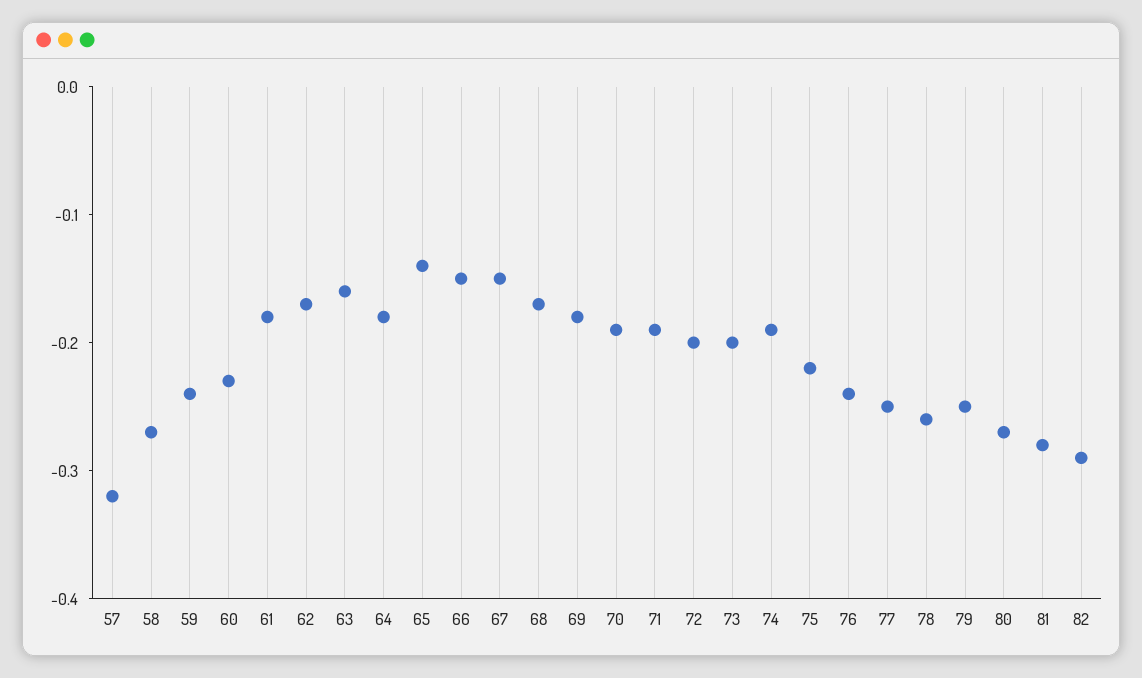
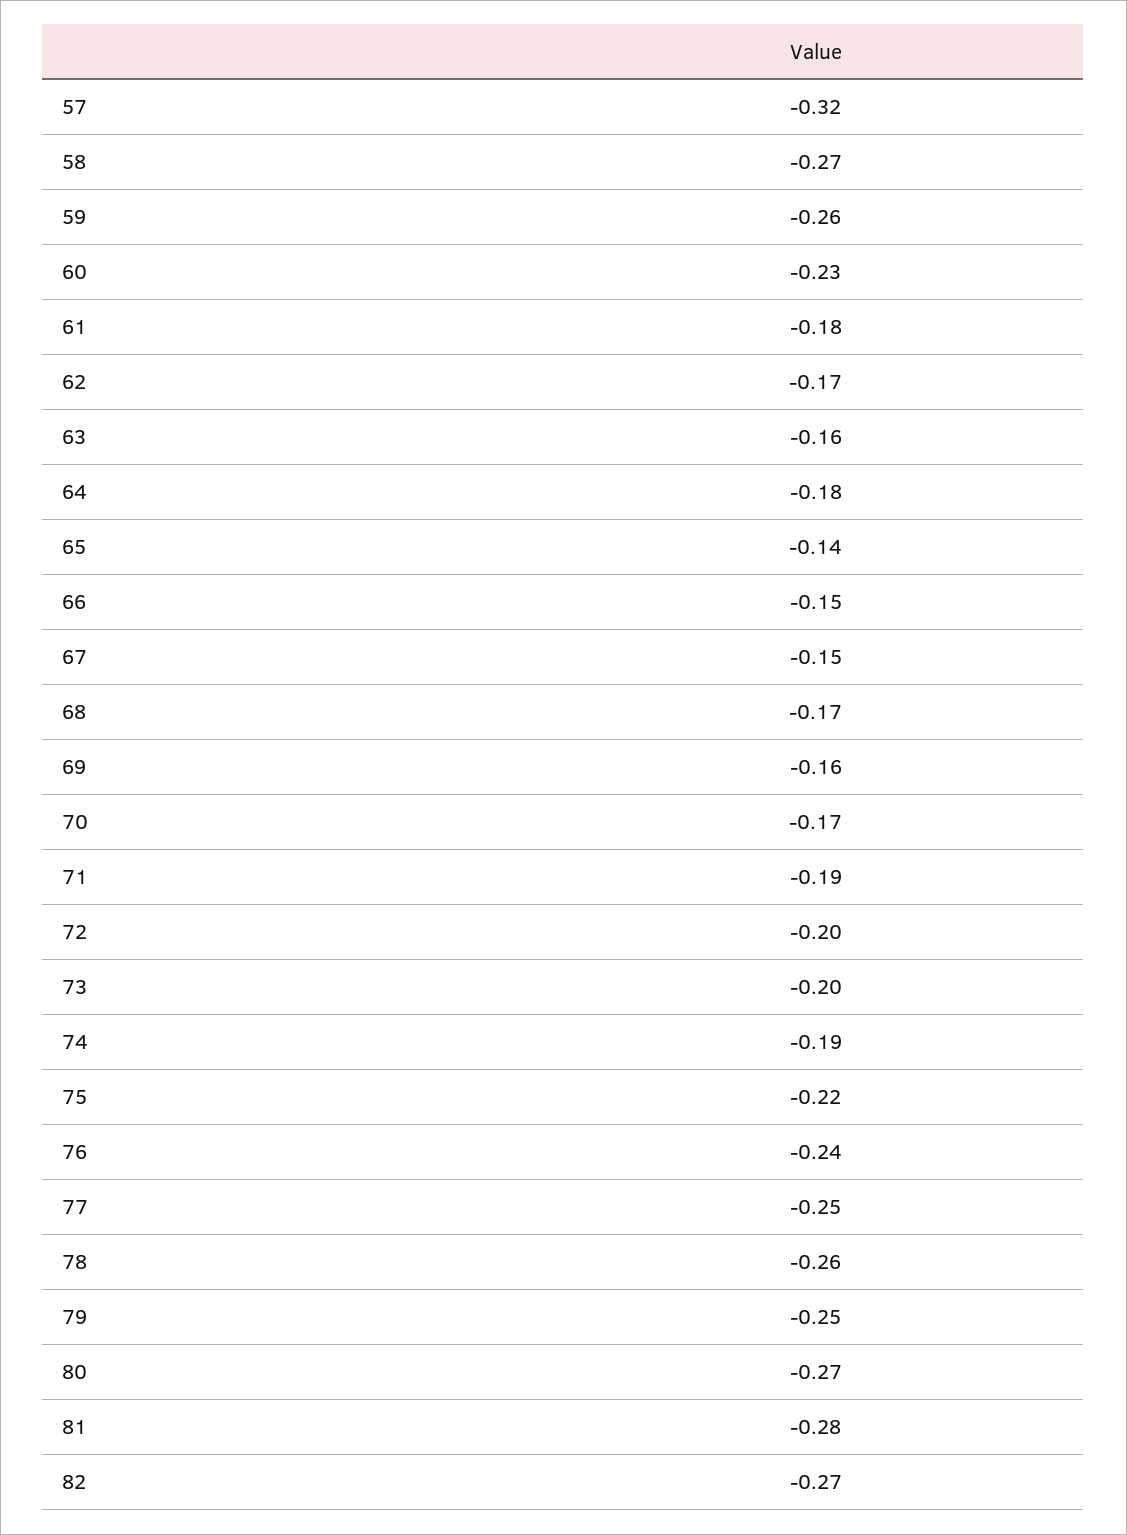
59: -0.24 -> -0.26
69: -0.18 -> -0.16
70: -0.19 -> -0.17
82: -0.29 -> -0.27

